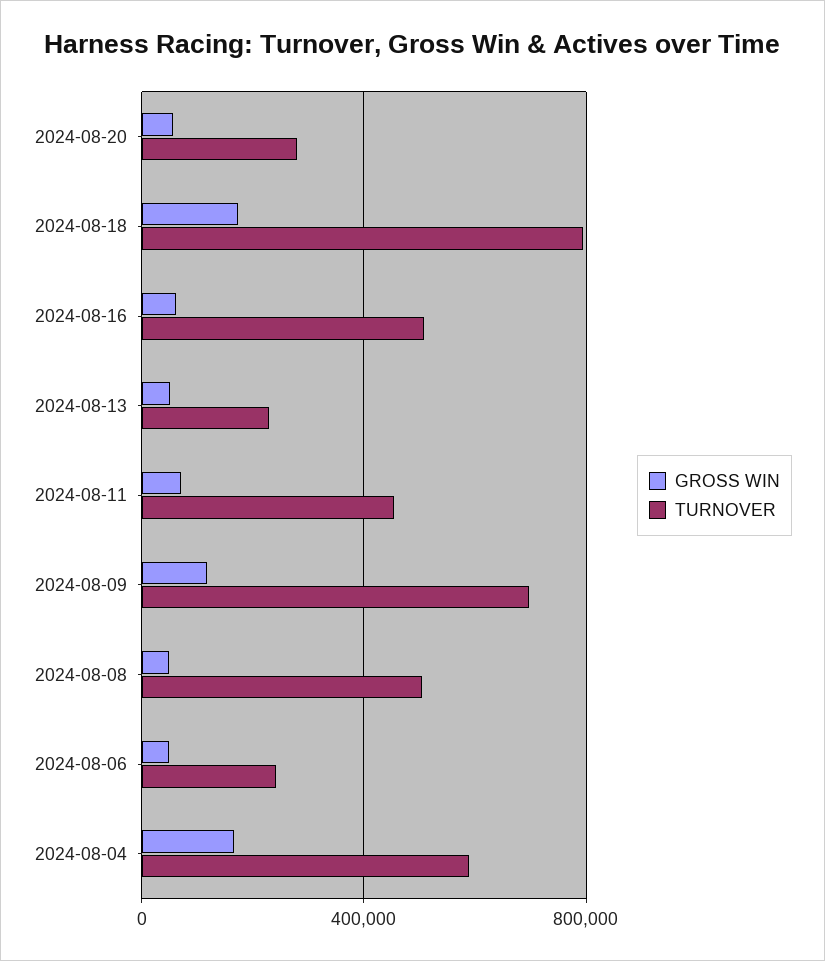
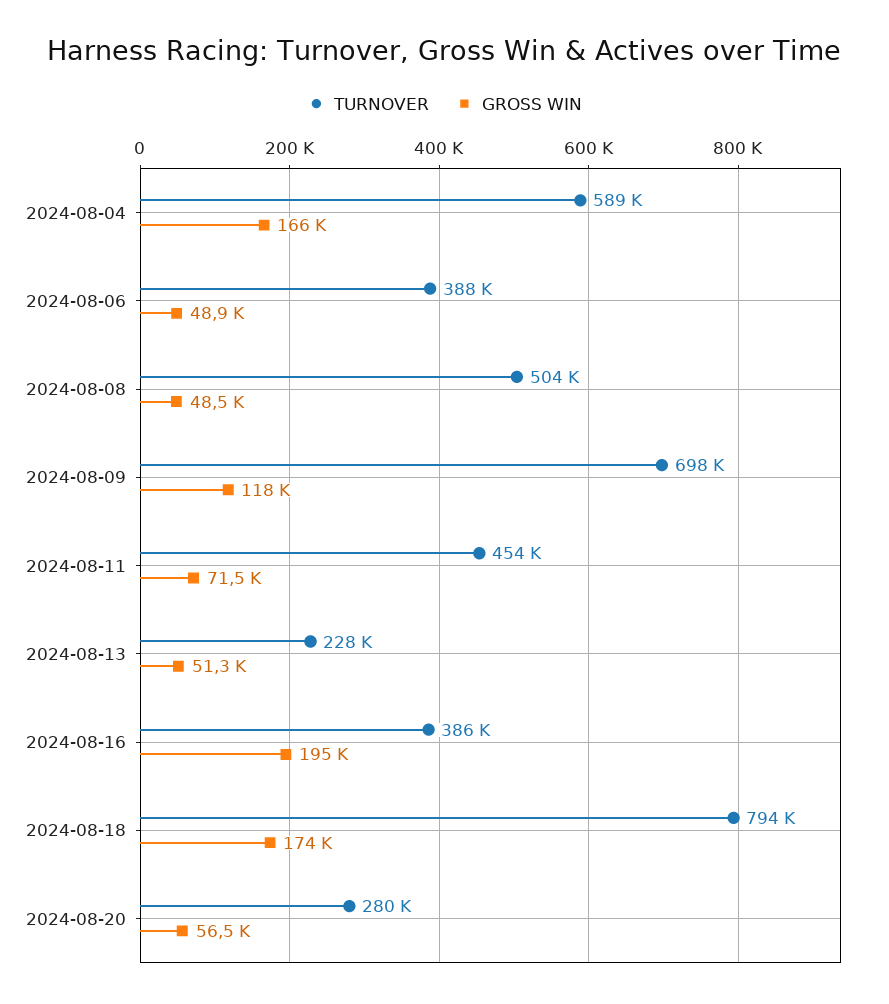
GROSS WIN, 2024-08-16: 50000 -> 195000
TURNOVER, 2024-08-16: 500000 -> 386000
TURNOVER, 2024-08-06: 250000 -> 388000

